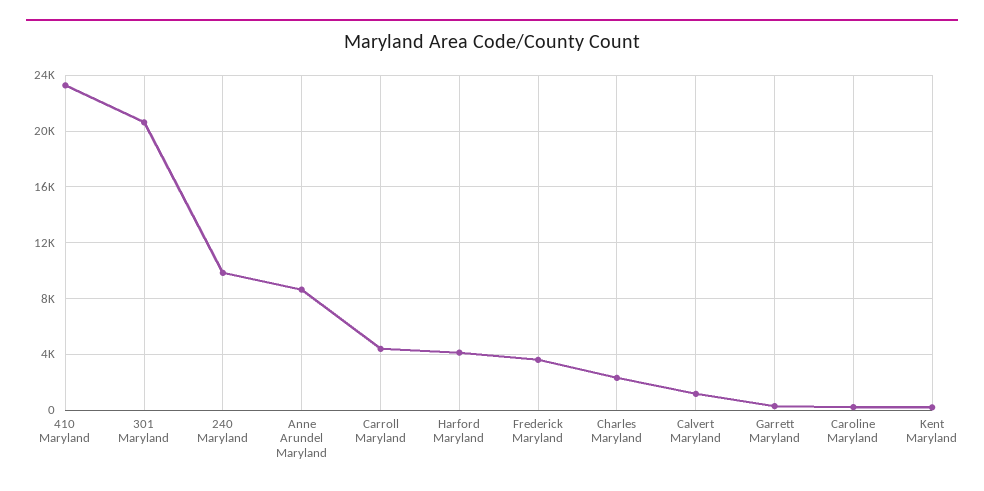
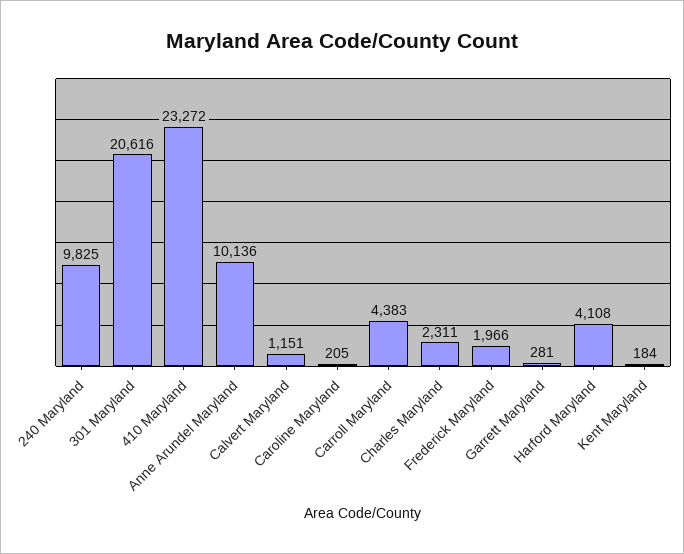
Anne Arundel Maryland: 8500 -> 10136
Frederick Maryland: 3500 -> 1966

